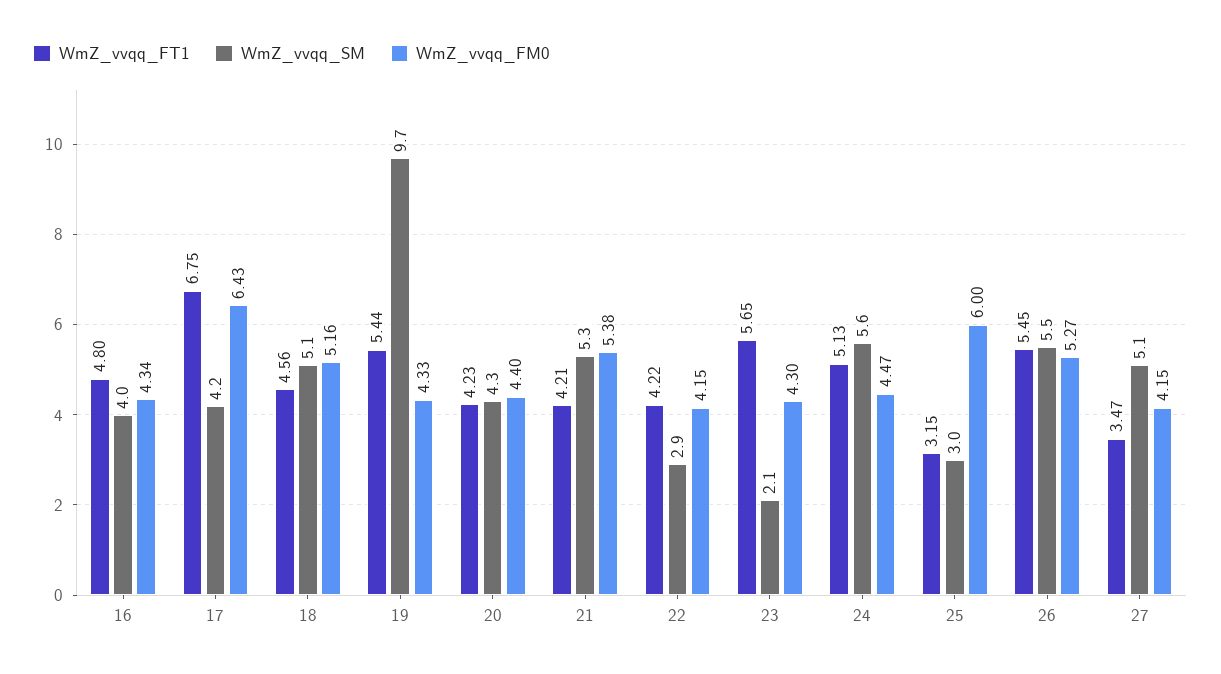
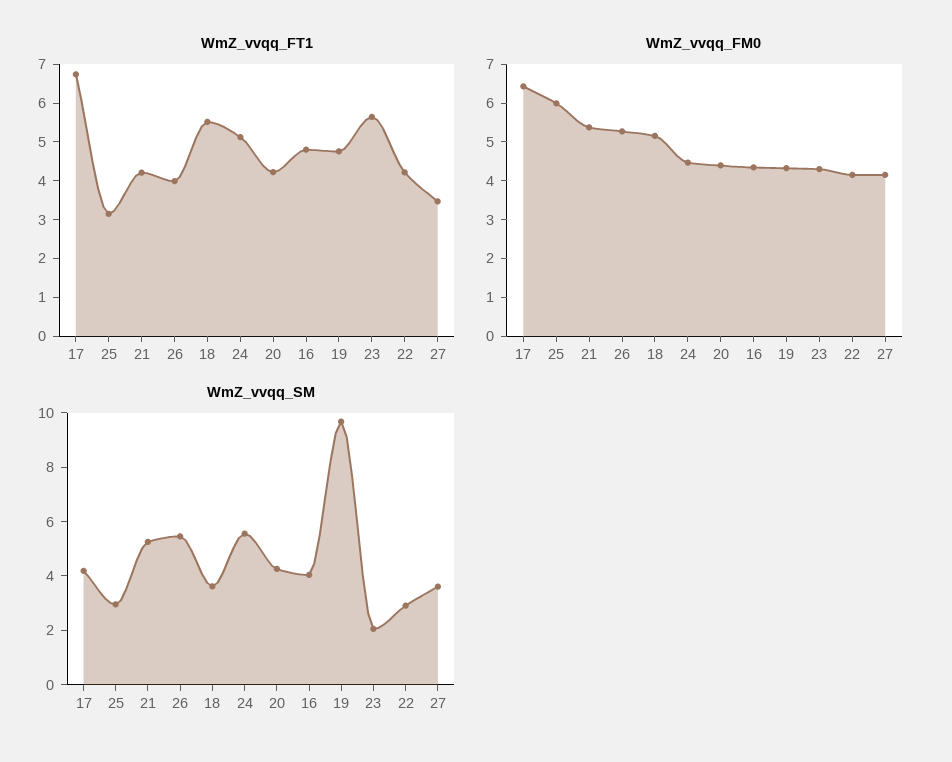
WmZ_vvqq_FT1, 18: 4.56 -> 5.5
WmZ_vvqq_SM, 18: 5.1 -> 3.5
WmZ_vvqq_FT1, 19: 5.44 -> 4.75
WmZ_vvqq_FT1, 26: 5.45 -> 4
WmZ_vvqq_SM, 27: 5.1 -> 3.5

